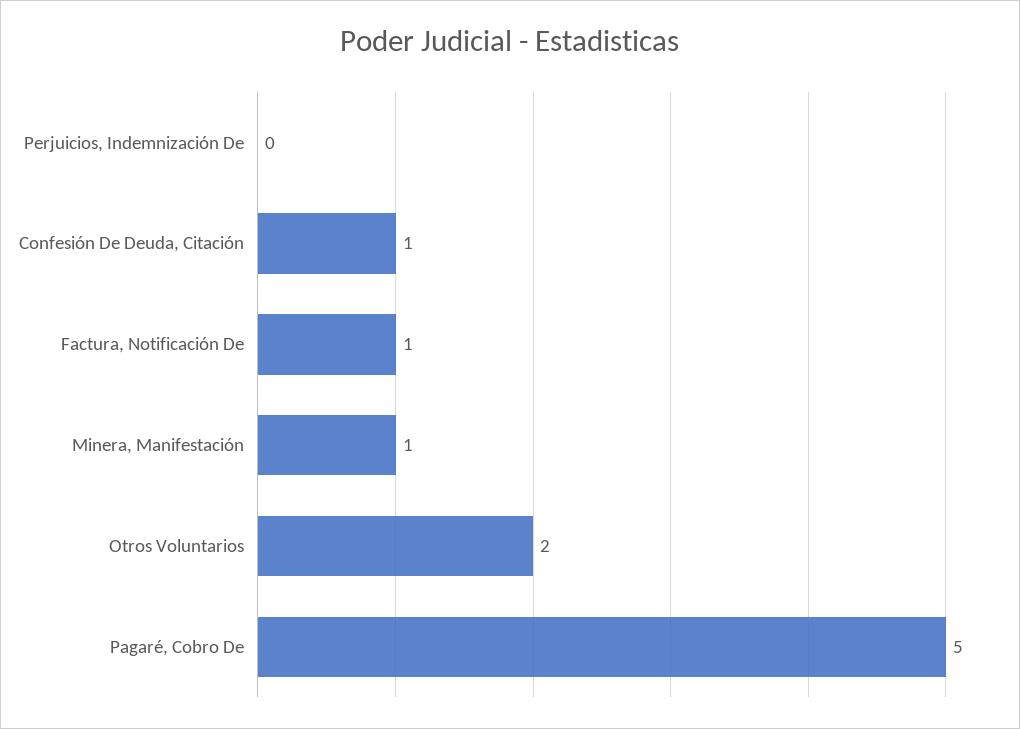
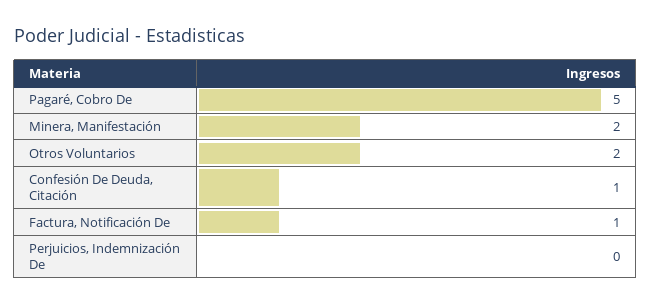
Minera, Manifestación: 1 -> 2

